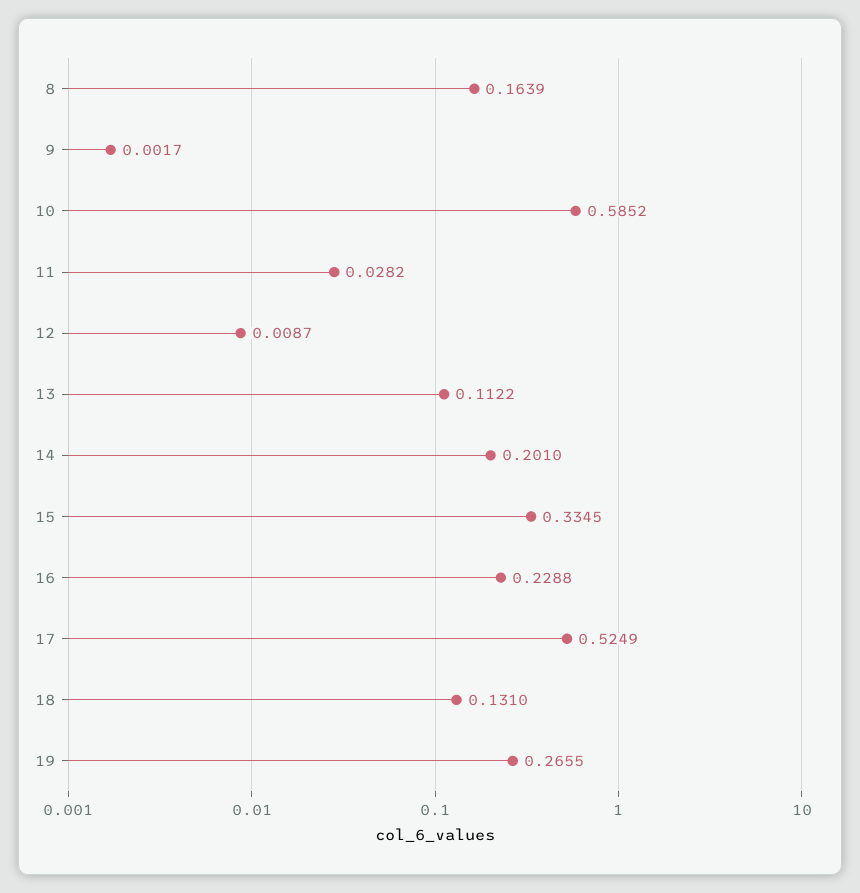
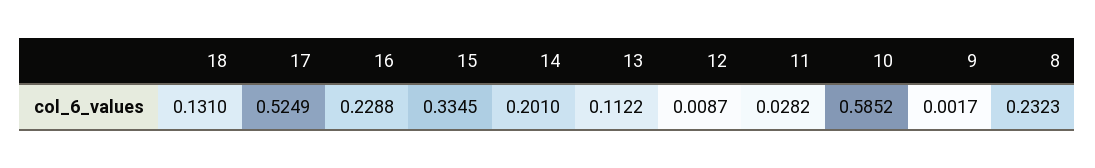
8: 0.1639 -> 0.2323
19: 0.2655 -> none

